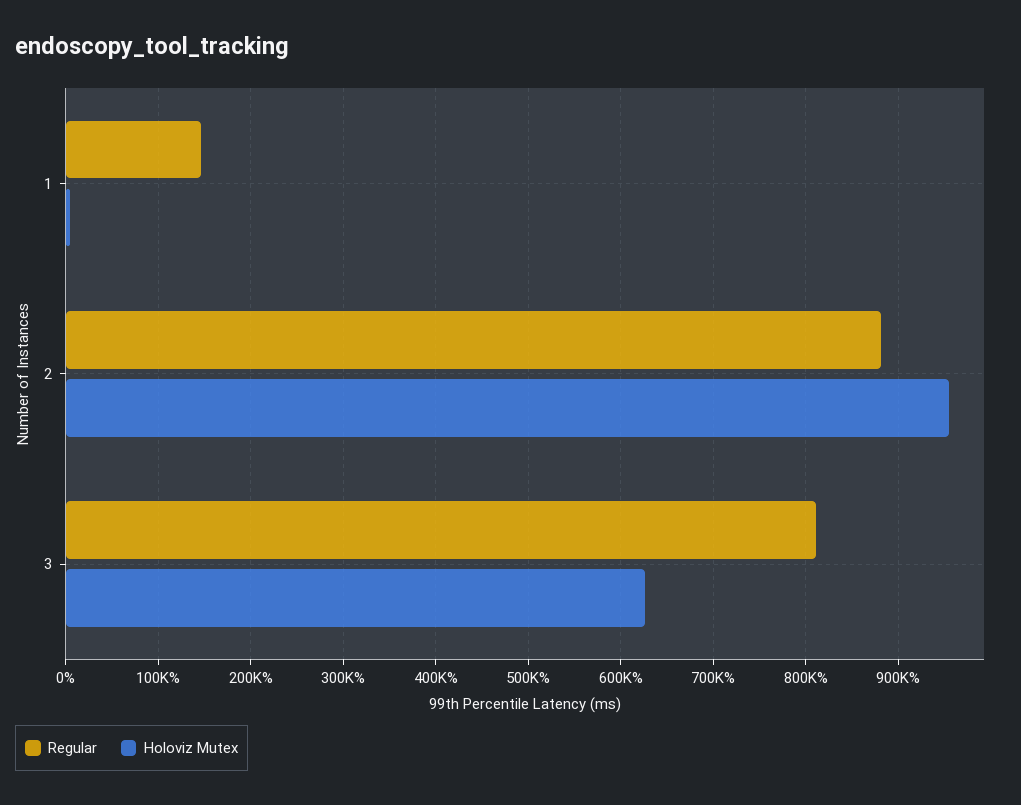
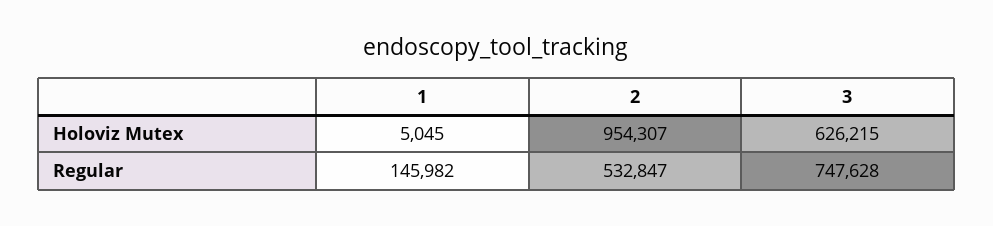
Regular, 2: 880000 -> 532847
Regular, 3: 810000 -> 747628

